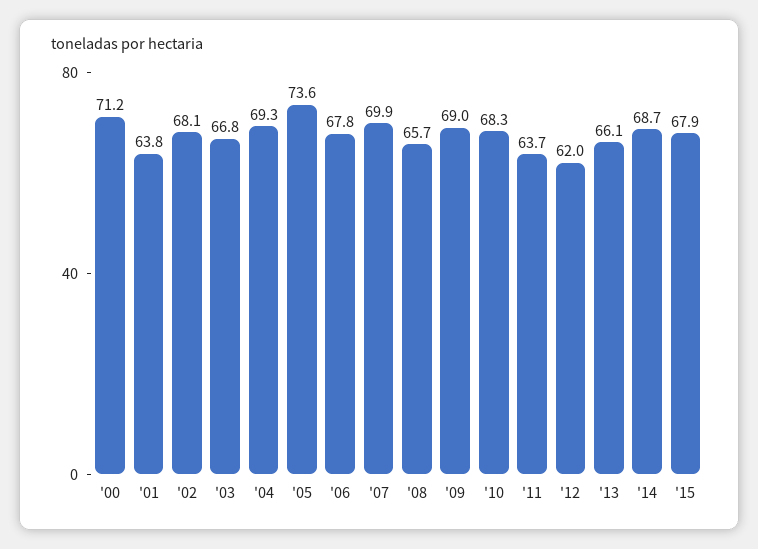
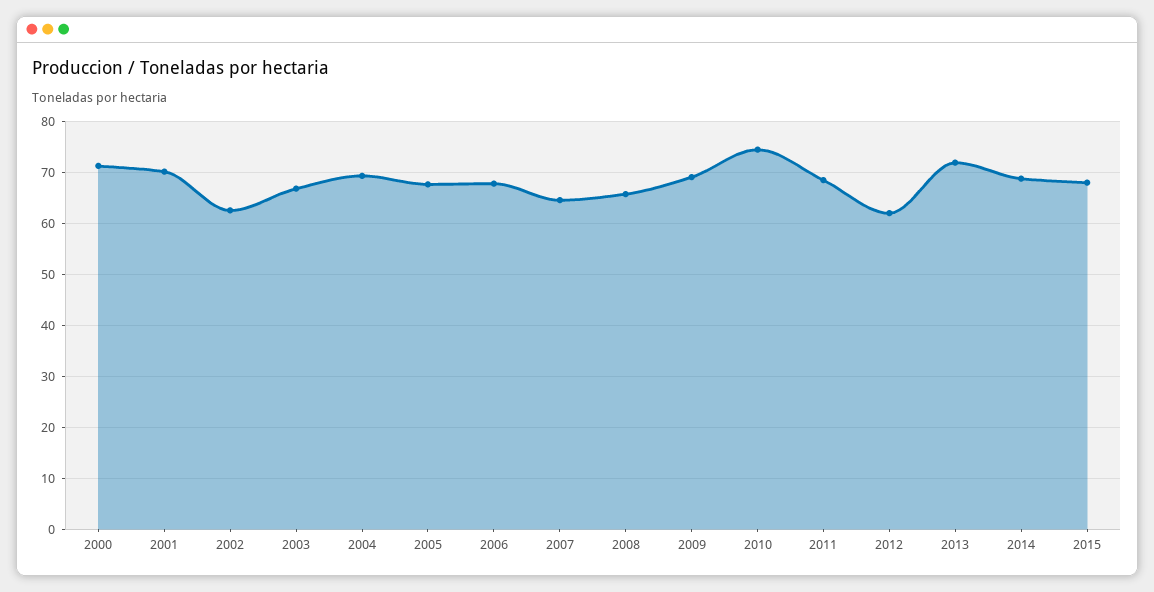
'01: 63.8 -> 70
'02: 68.1 -> 62
'05: 73.6 -> 68
'07: 69.9 -> 64
'10: 68.3 -> 74
'11: 63.7 -> 68
'13: 66.1 -> 72

